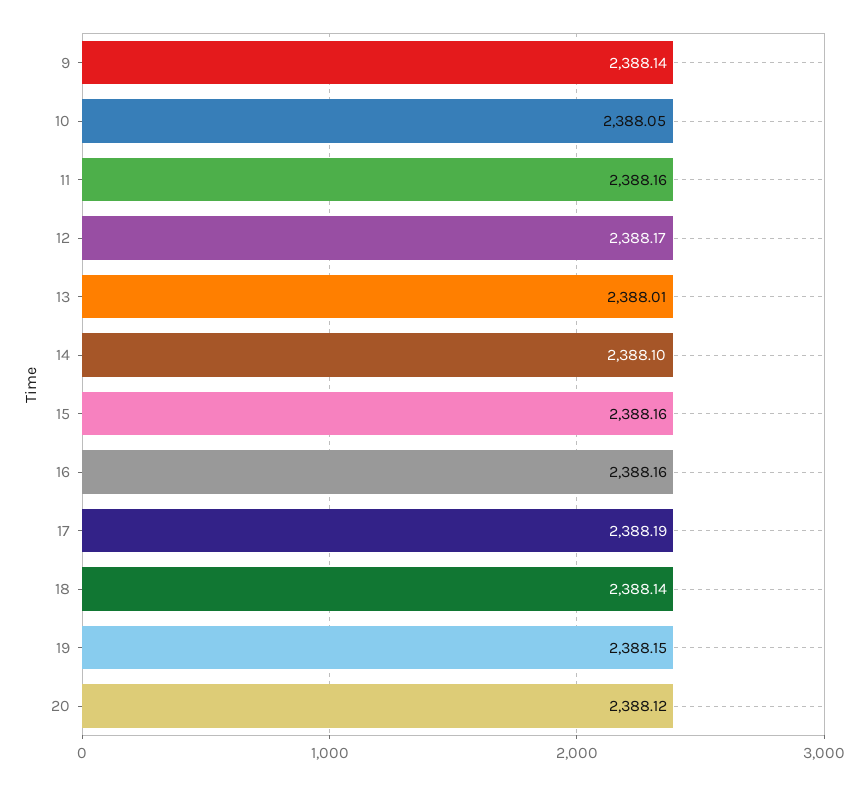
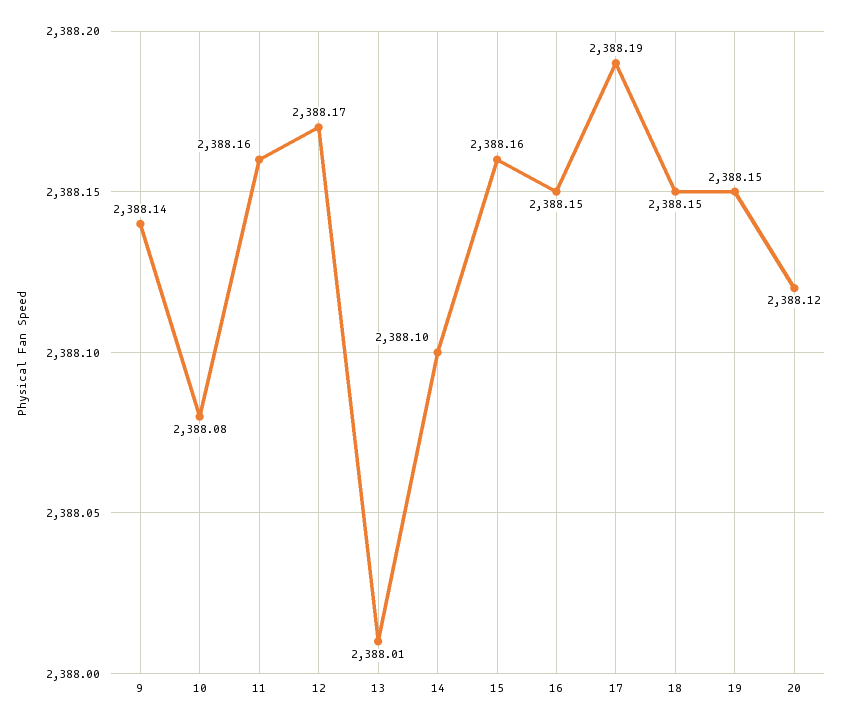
10: 2388.05 -> 2388.08
16: 2388.16 -> 2388.15
18: 2388.14 -> 2388.15

